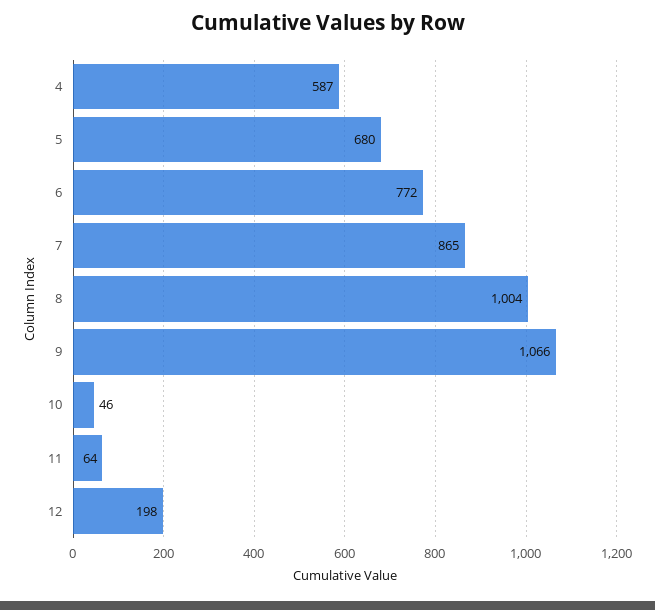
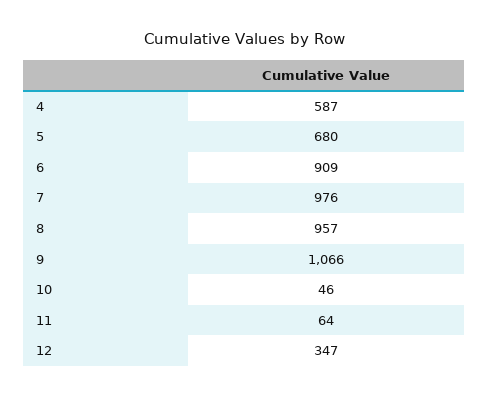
6: 772 -> 909
7: 865 -> 976
8: 1004 -> 957
12: 198 -> 347

